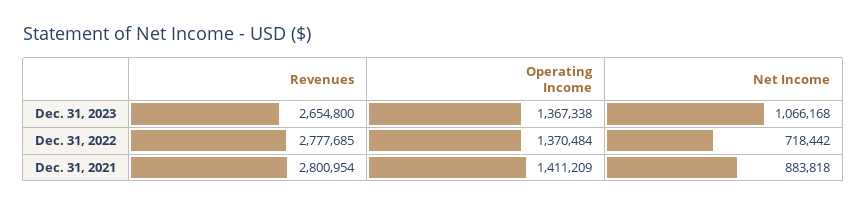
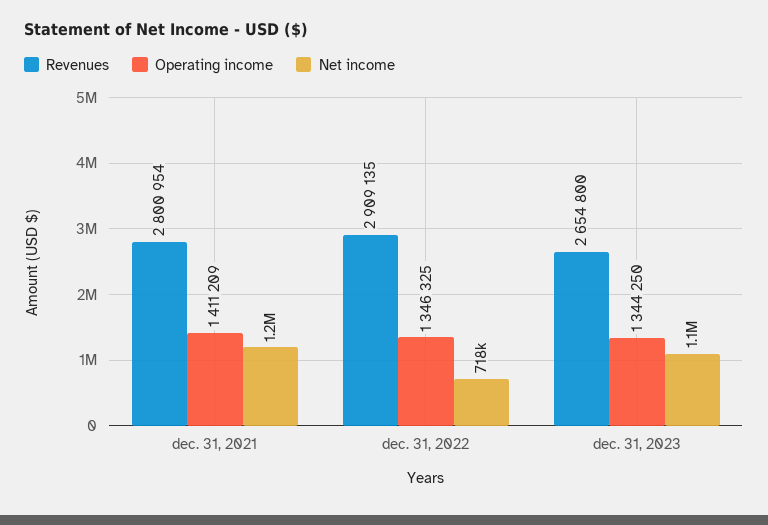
Operating Income, Dec. 31, 2023: 1367338 -> 1344250
Revenues, Dec. 31, 2022: 2777685 -> 2909135
Operating Income, Dec. 31, 2022: 1370484 -> 1346325
Net Income, Dec. 31, 2021: 883818 -> 1200000

